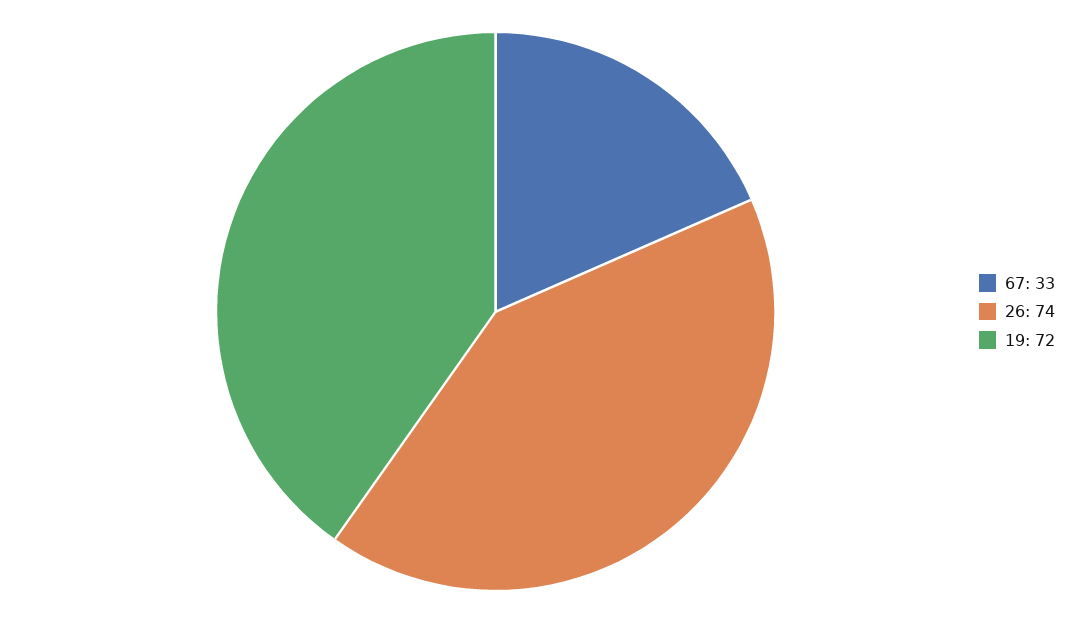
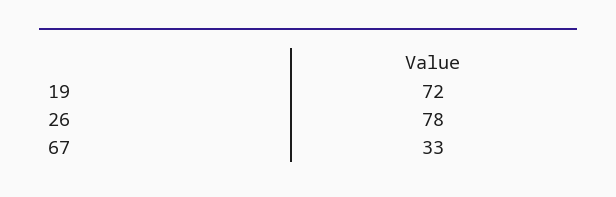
26: 74 -> 78

